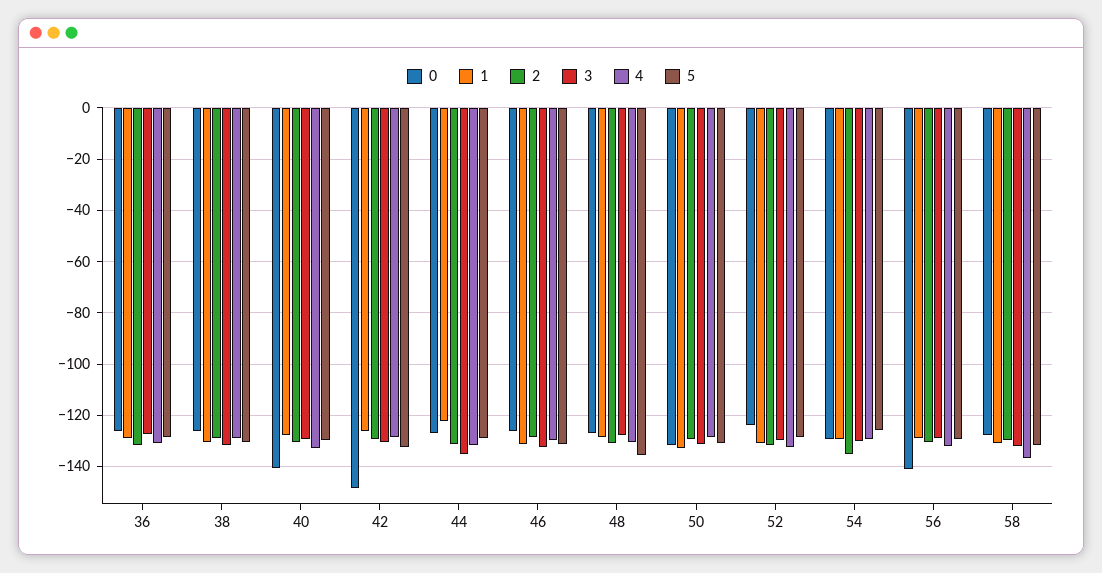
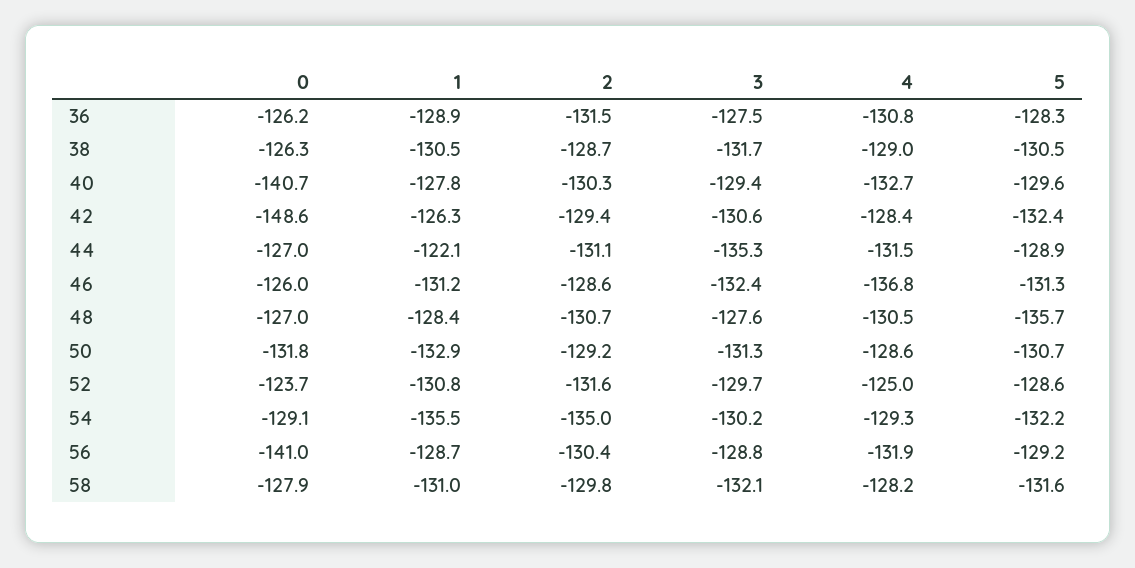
4, 46: -130 -> -136.8
4, 52: -132.5 -> -125
1, 54: -130 -> -135.5
5, 54: -125 -> -132.2
4, 58: -137.5 -> -128.2

